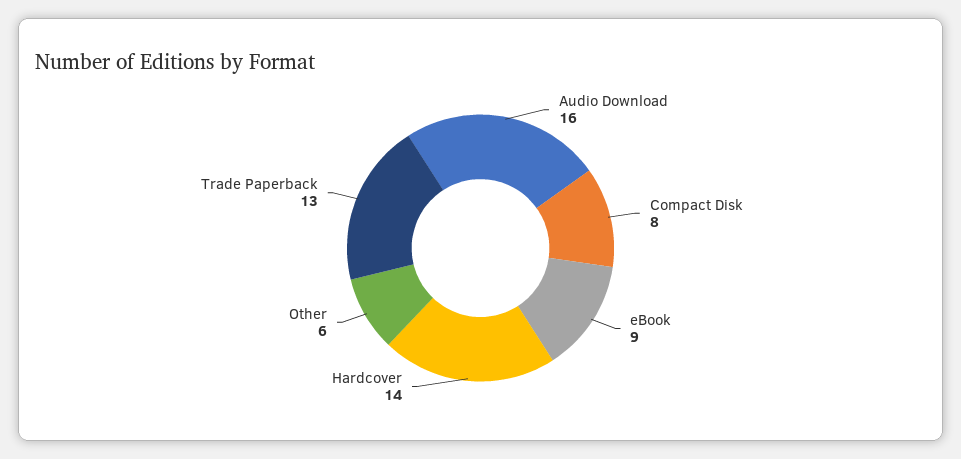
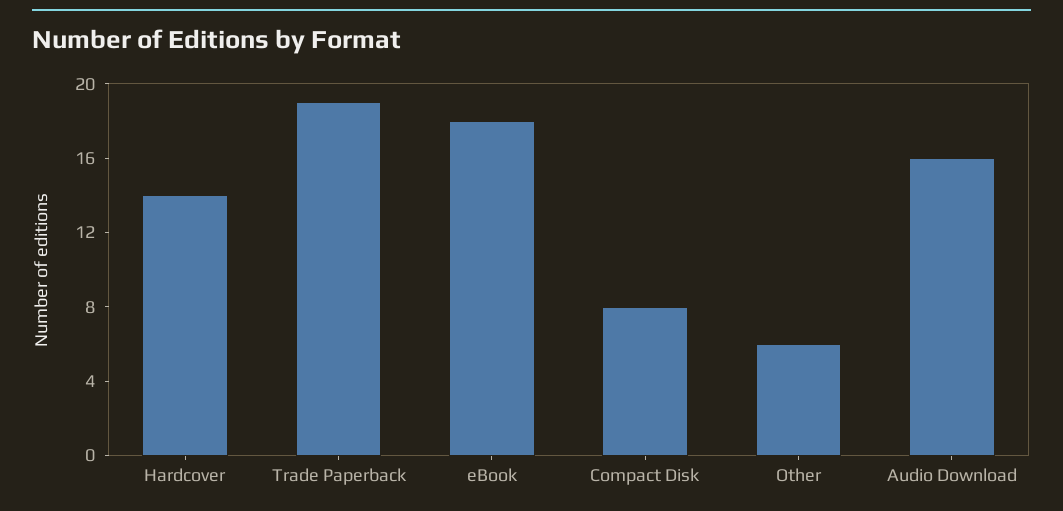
eBook: 9 -> 18
Trade Paperback: 13 -> 19

